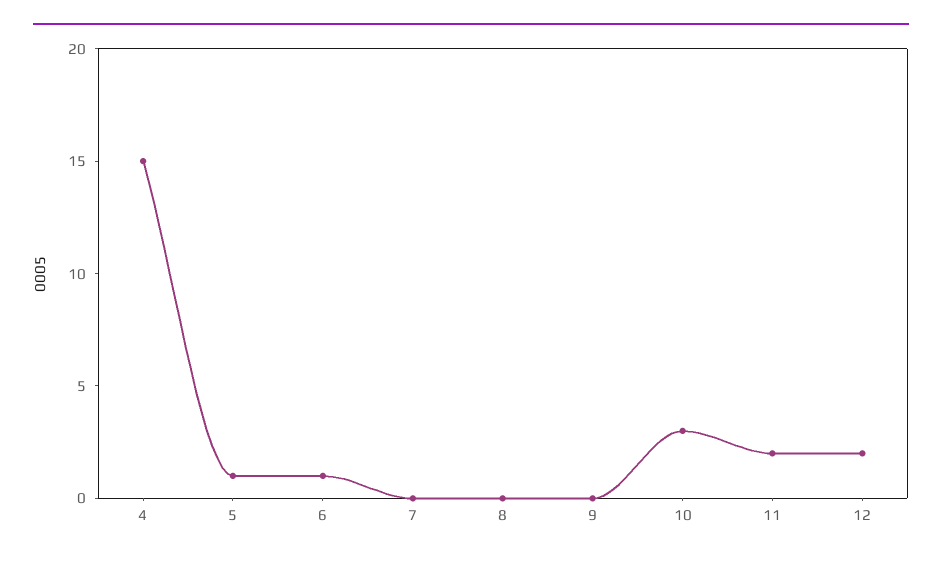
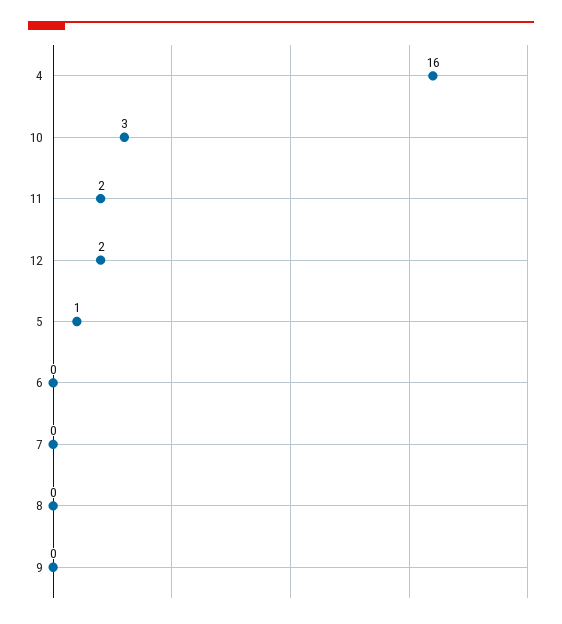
4: 15 -> 16
6: 1 -> 0

